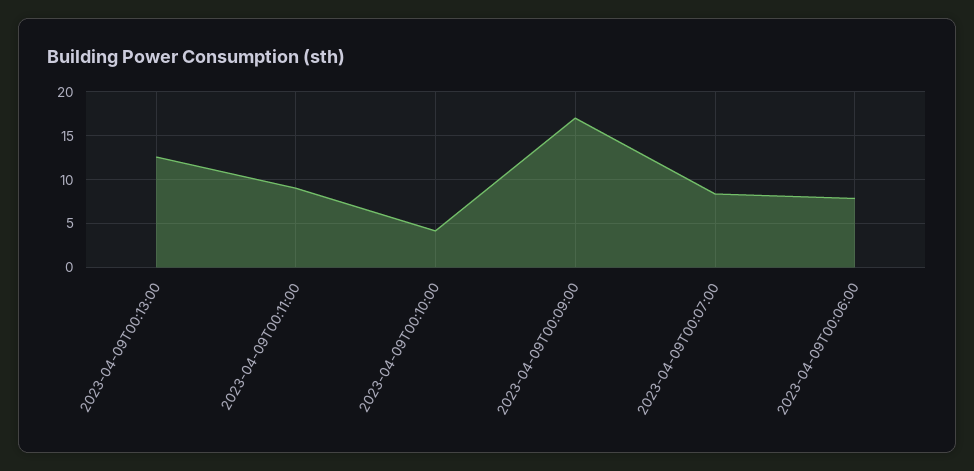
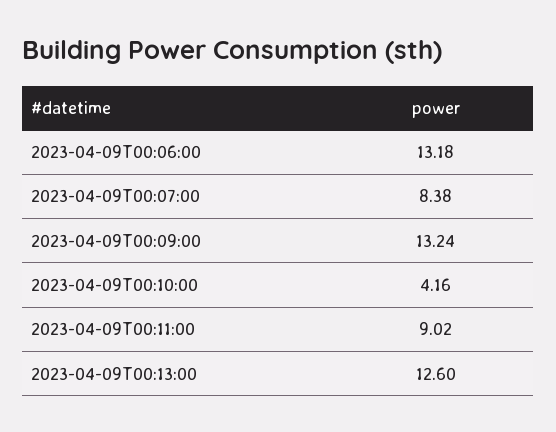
2023-04-09T00:09:00: 17 -> 13.24
2023-04-09T00:06:00: 8 -> 13.18

